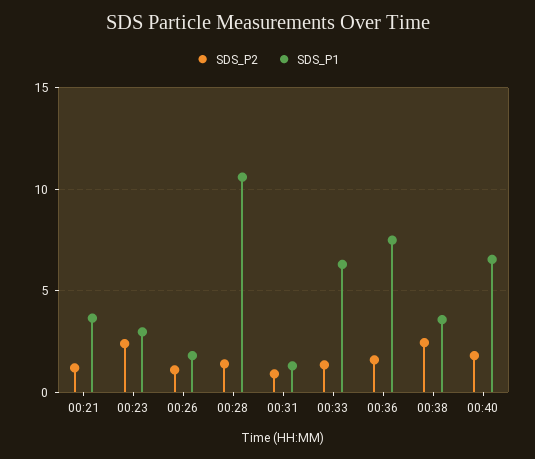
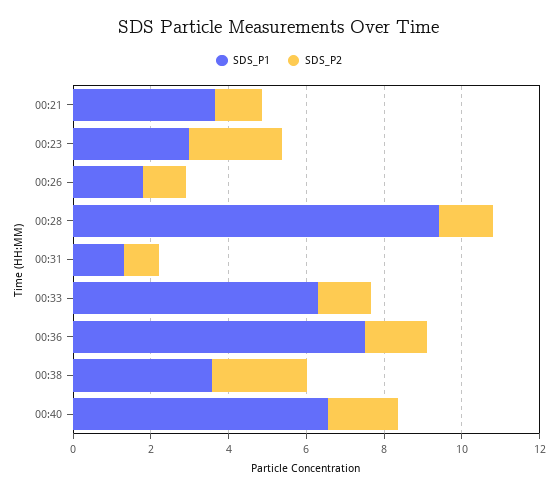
SDS_P1, 00:28: 10.5 -> 9.5

